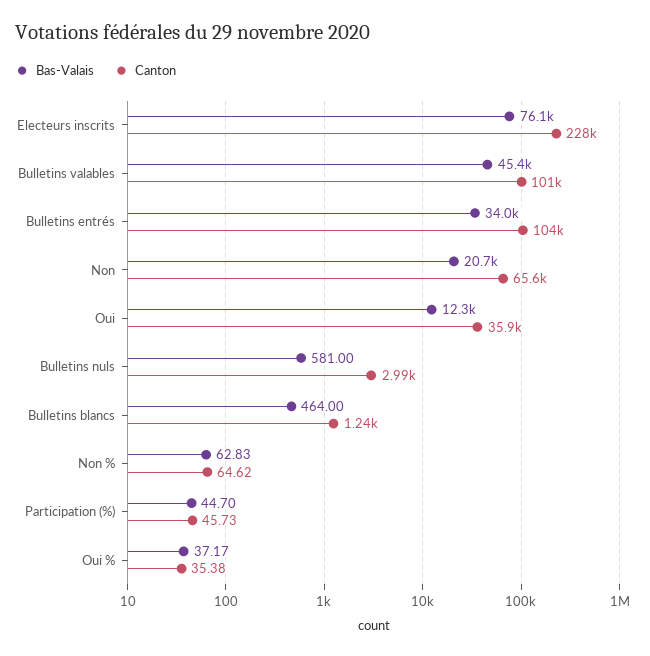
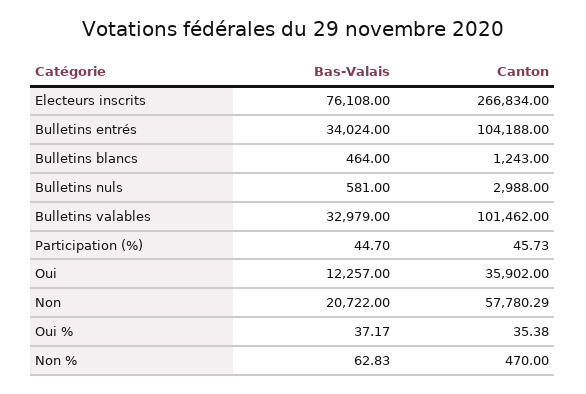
Canton, Electeurs inscrits: 228000 -> 266834
Bas-Valais, Bulletins valables: 45400 -> 32979
Canton, Non: 65600 -> 57780.29
Canton, Non %: 64.62 -> 470

